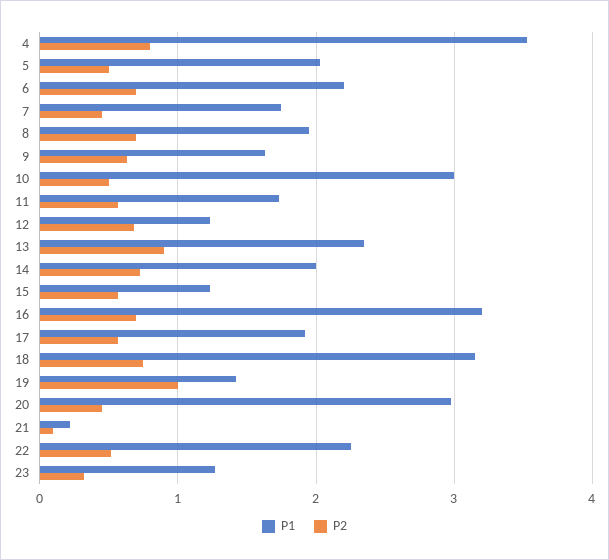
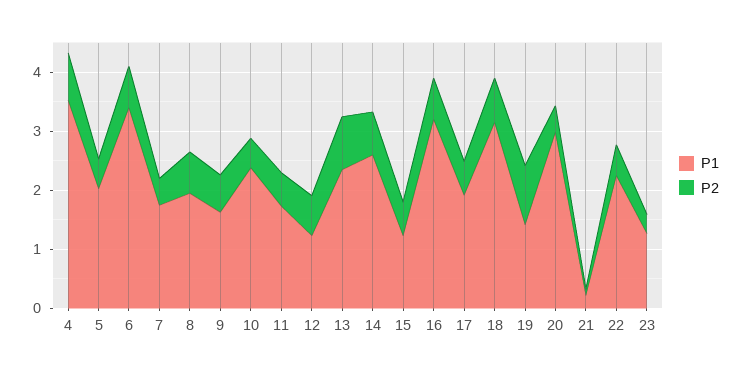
P1, 6: 2.2 -> 3.4
P1, 10: 3 -> 2.4
P1, 14: 2 -> 2.6

